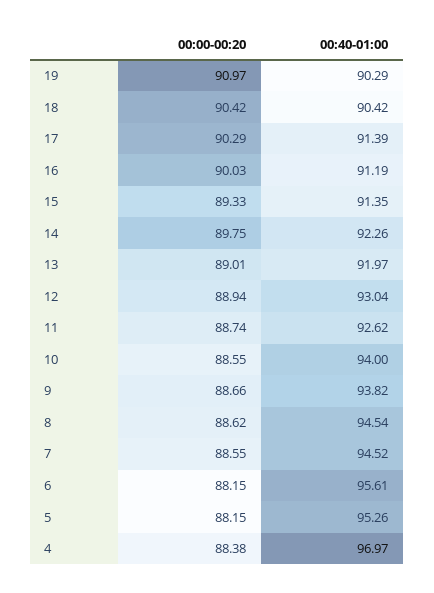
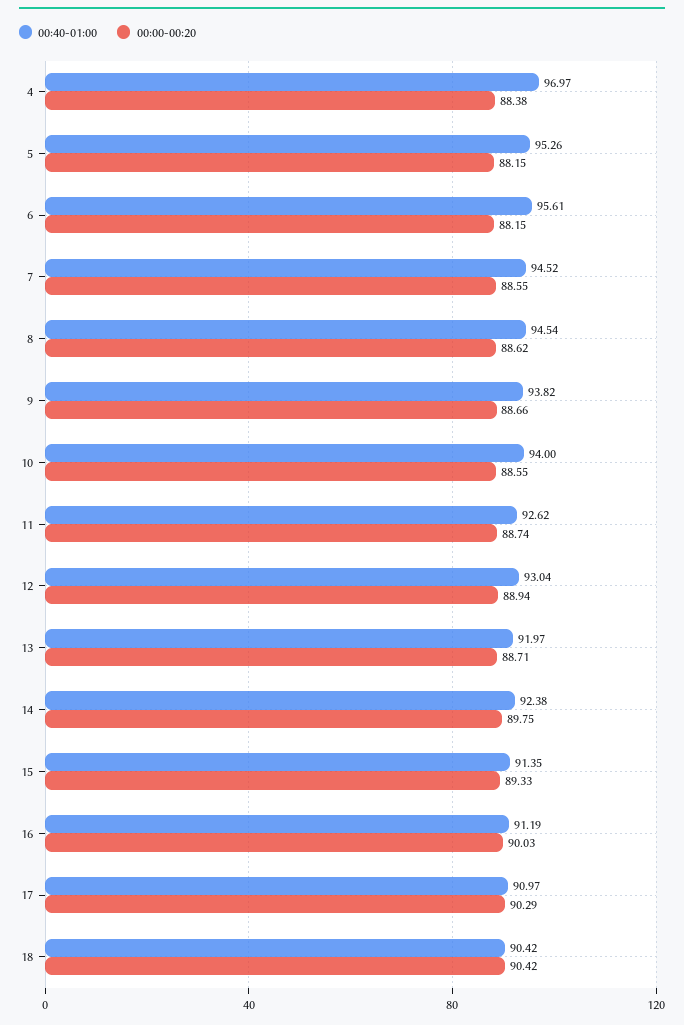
00:00-00:20, 19: 90.97 -> none
00:40-01:00, 19: 90.29 -> none
00:40-01:00, 17: 91.39 -> 90.97
00:40-01:00, 14: 92.26 -> 92.38
00:00-00:20, 13: 89.01 -> 88.71

